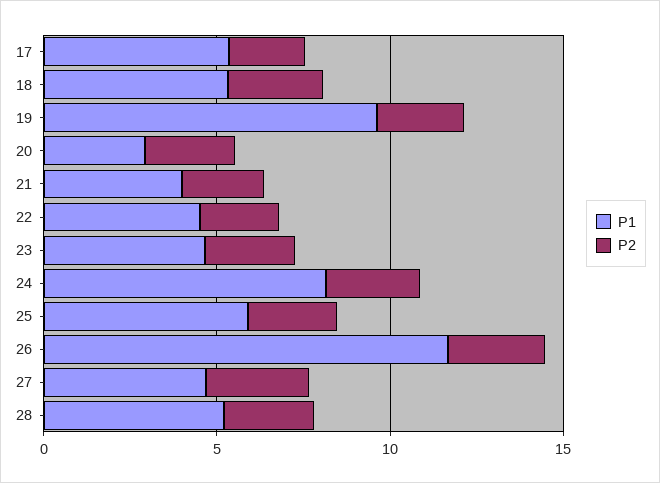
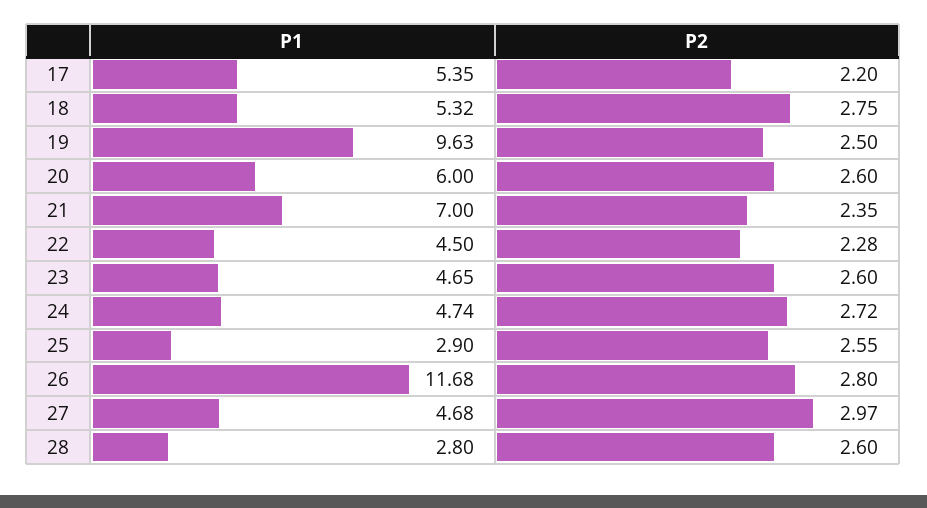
P1, 20: 3 -> 6
P1, 21: 4 -> 7
P1, 24: 8 -> 4.74
P1, 25: 6 -> 2.9
P1, 28: 5 -> 2.8

